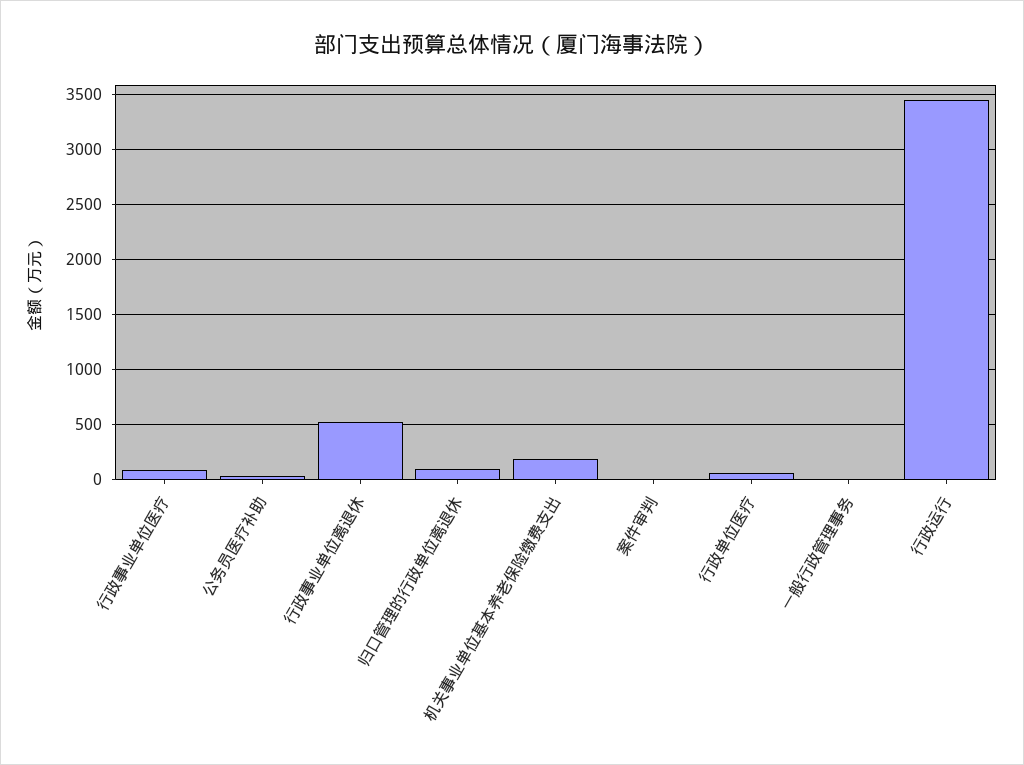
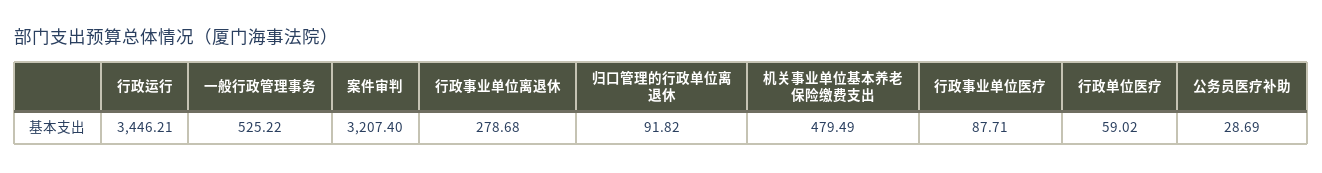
行政事业单位离退休: 500 -> 278.68
机关事业单位基本养老保险缴费支出: 200 -> 479.49
案件审判: 0 -> 3207.4
一般行政管理事务: 0 -> 525.22

